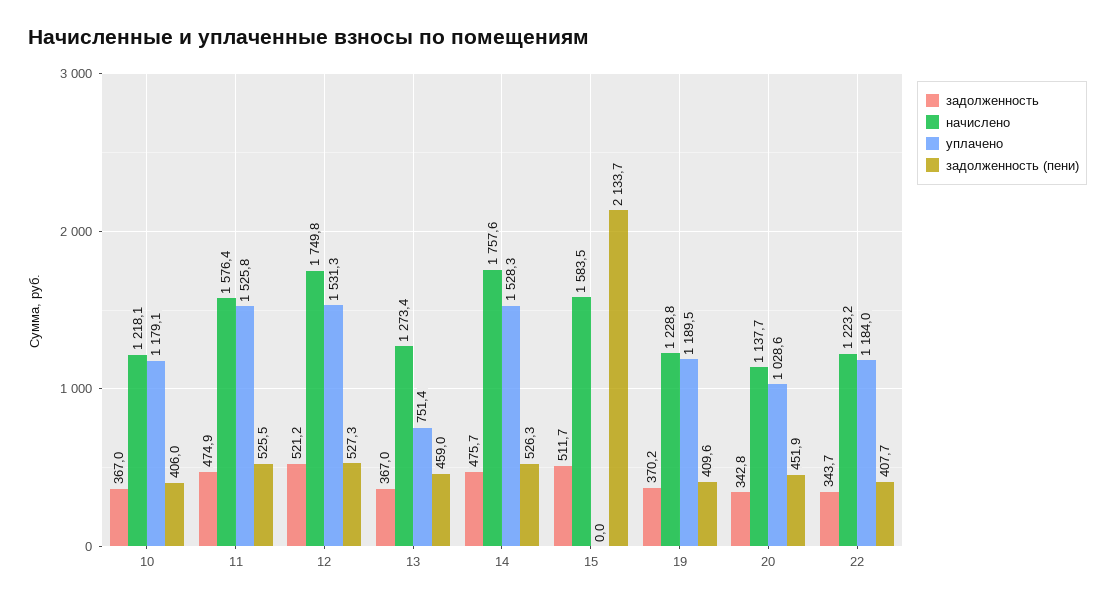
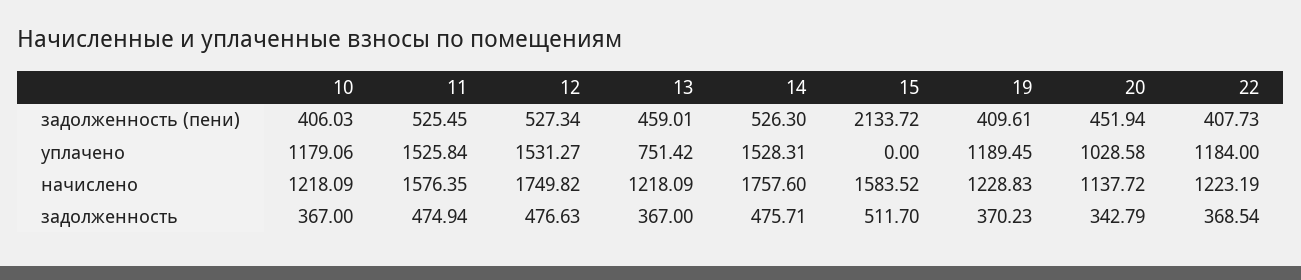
задолженность, 12: 521.2 -> 476.63
начислено, 13: 1273.4 -> 1218.09
задолженность, 22: 343.7 -> 368.54

